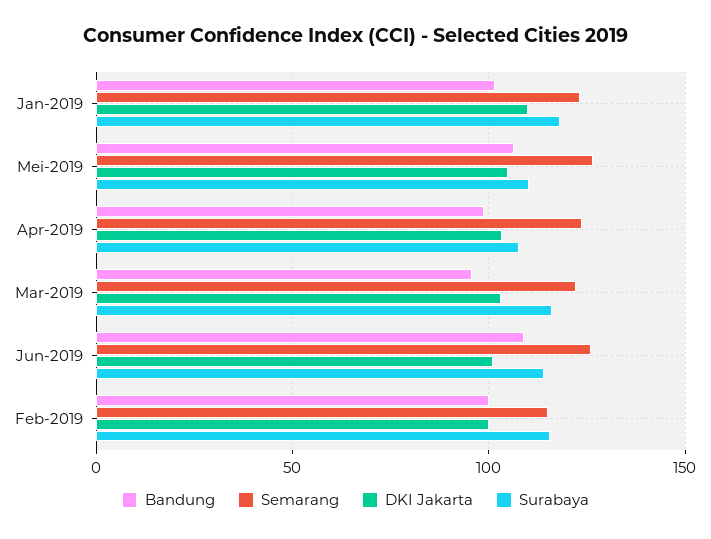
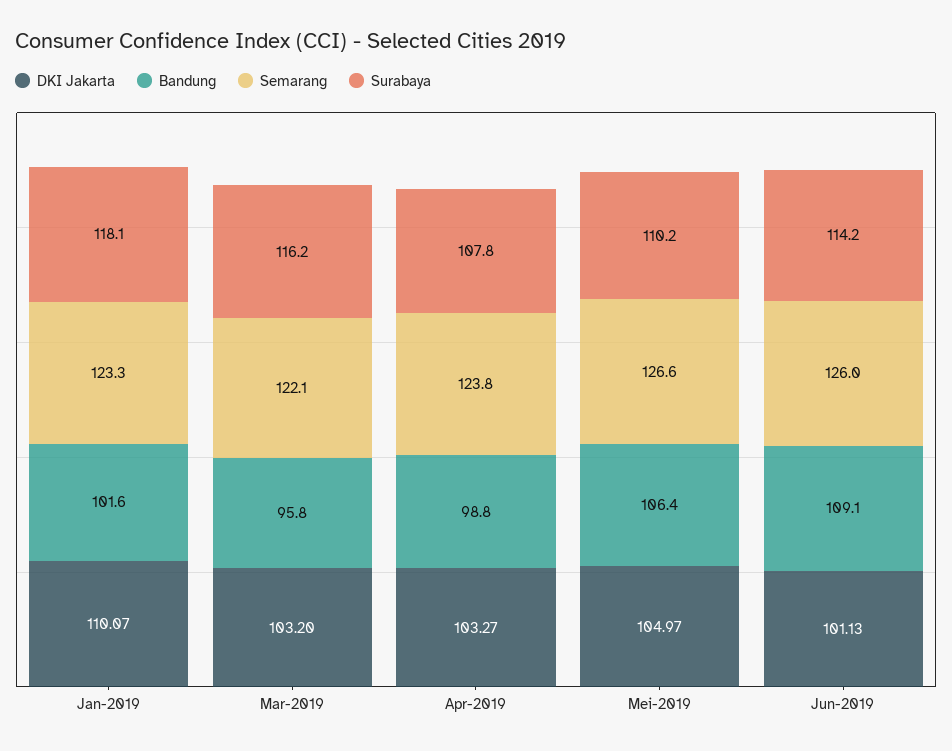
Bandung, Feb-2019: 100 -> none
Semarang, Feb-2019: 115 -> none
DKI Jakarta, Feb-2019: 100 -> none
Surabaya, Feb-2019: 115 -> none

